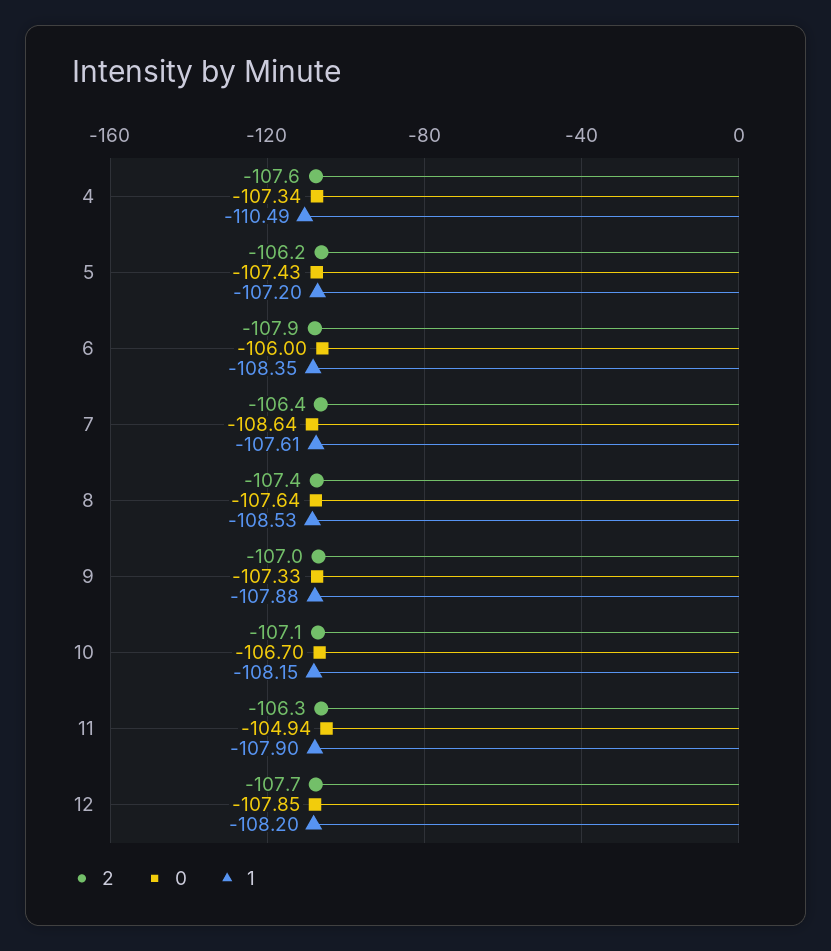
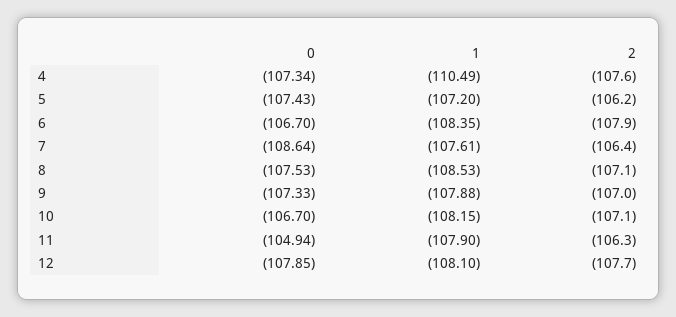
0, 6: -106 -> -106.7
2, 8: -107.4 -> -107.1
0, 8: -107.64 -> -107.53
1, 12: -108.2 -> -108.1

